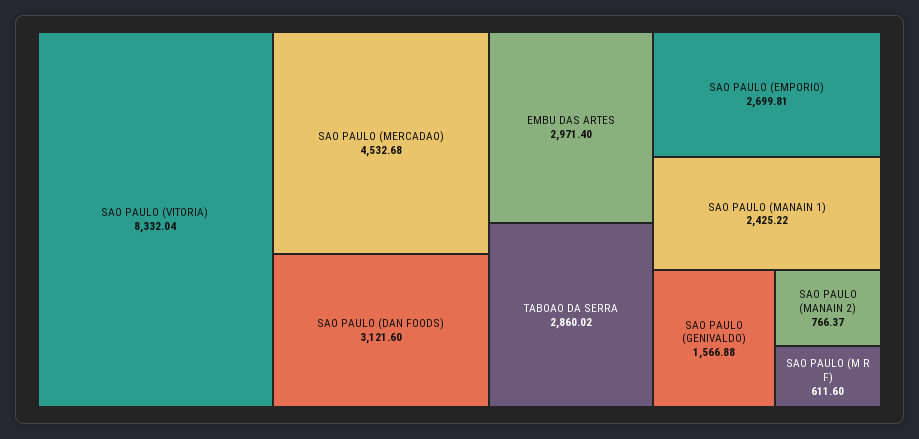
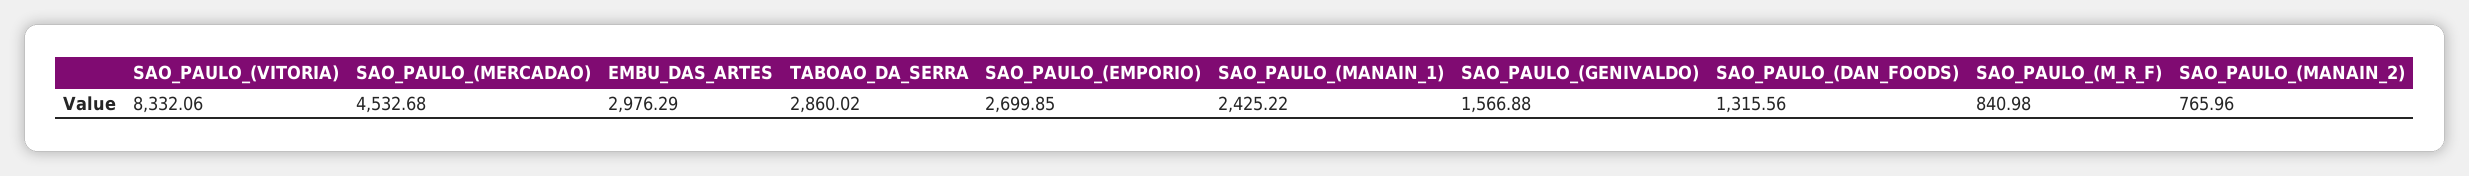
SAO PAULO (VITORIA): 8332.04 -> 8332.06
SAO PAULO (DAN FOODS): 3121.6 -> 1315.56
EMBU DAS ARTES: 2971.4 -> 2976.29
SAO PAULO (EMPORIO): 2699.81 -> 2699.85
SAO PAULO (MANAIN 2): 766.37 -> 765.96
SAO PAULO (M R F): 611.6 -> 840.98

